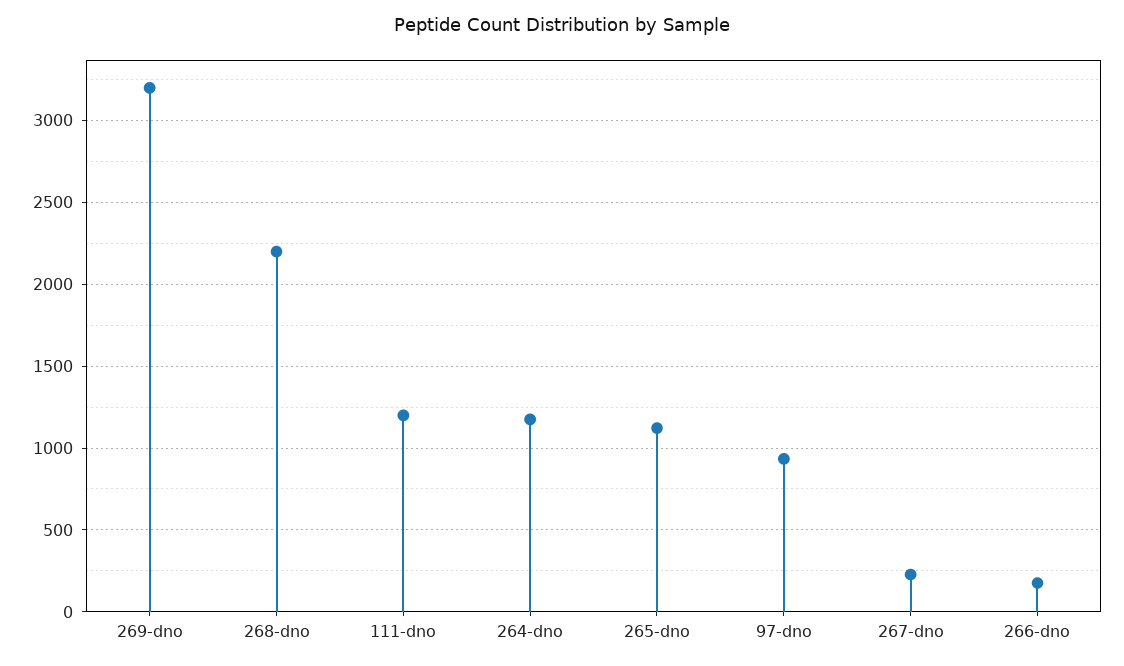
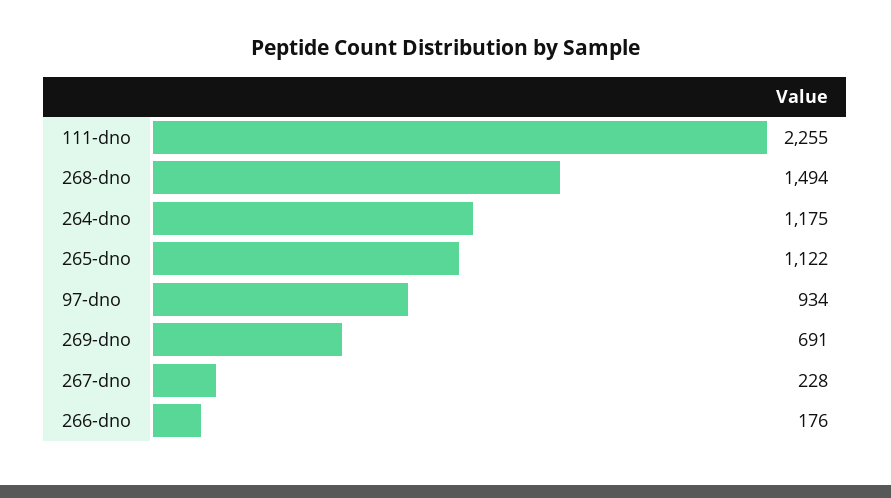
269-dno: 3200 -> 691
268-dno: 2200 -> 1494
111-dno: 1200 -> 2255

